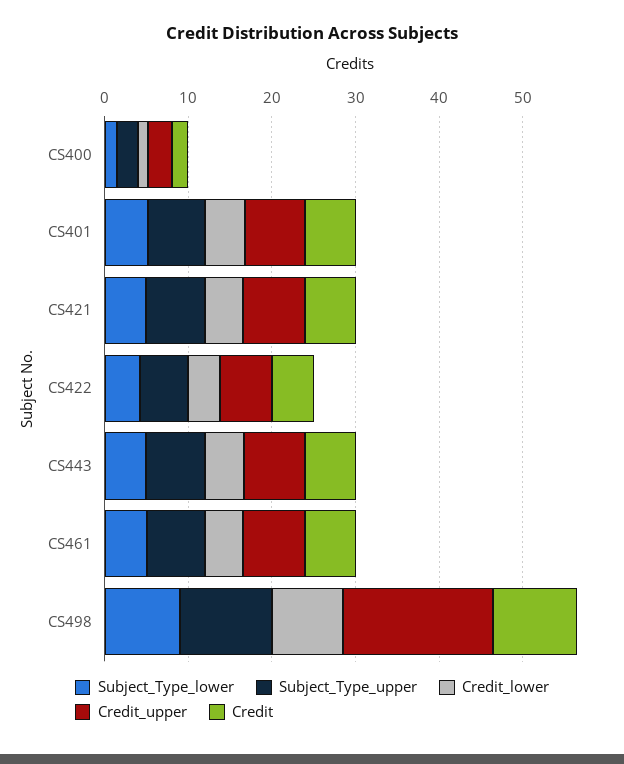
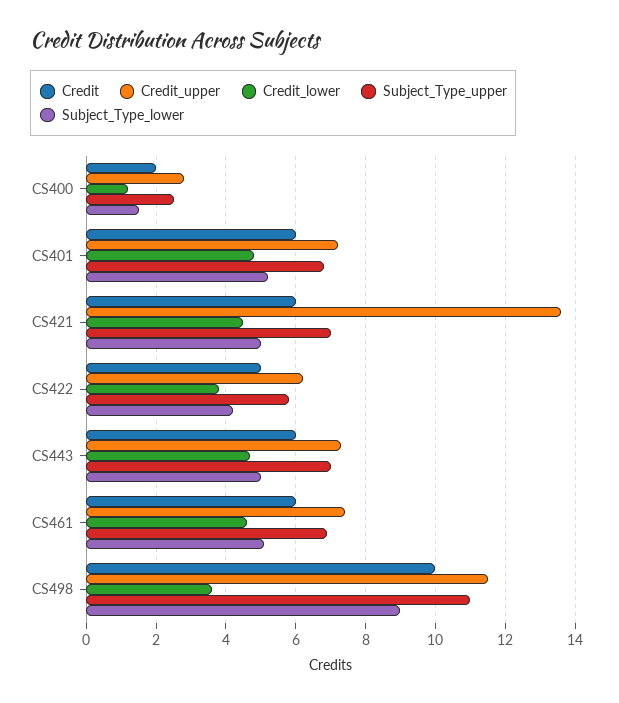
Credit_upper, CS421: 8 -> 13.5
Credit_lower, CS498: 8 -> 3.5
Credit_upper, CS498: 18 -> 11.5

